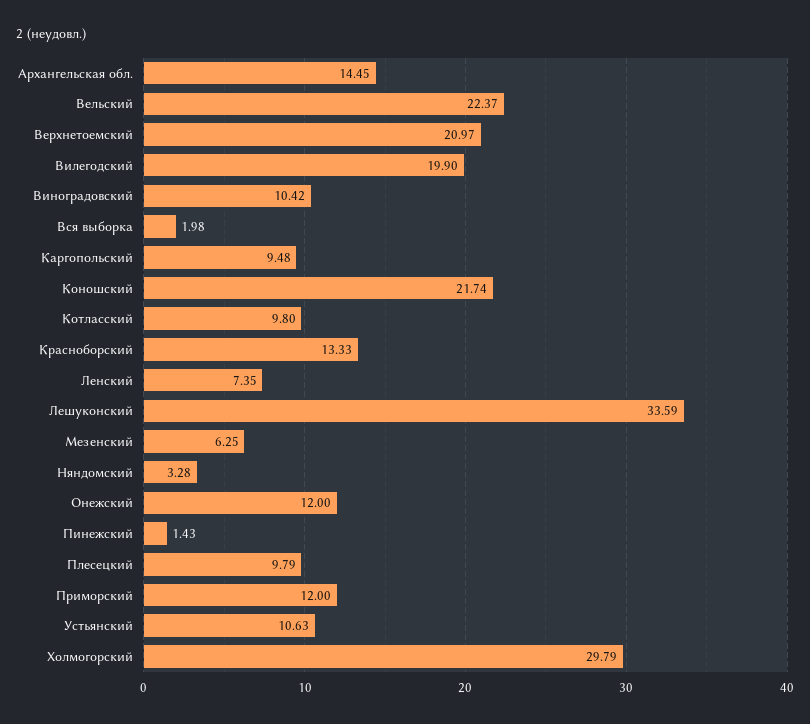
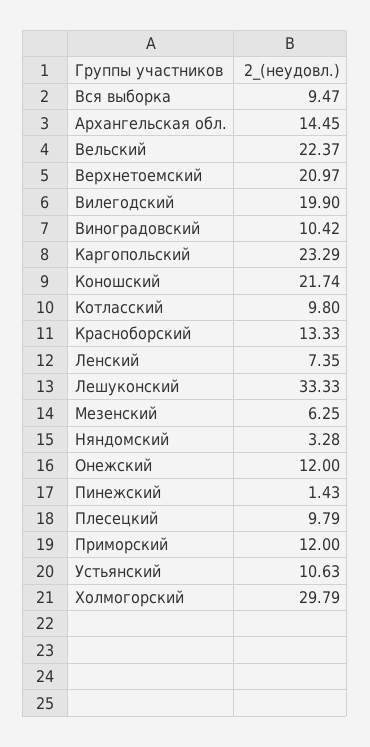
Вся выборка: 1.98 -> 9.47
Каргопольский: 9.48 -> 23.29
Лешуконский: 33.59 -> 33.33

